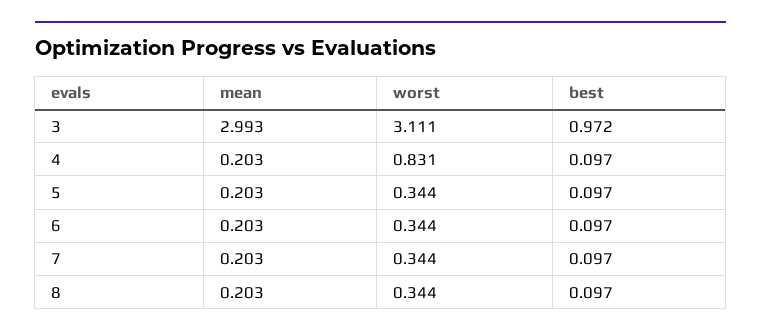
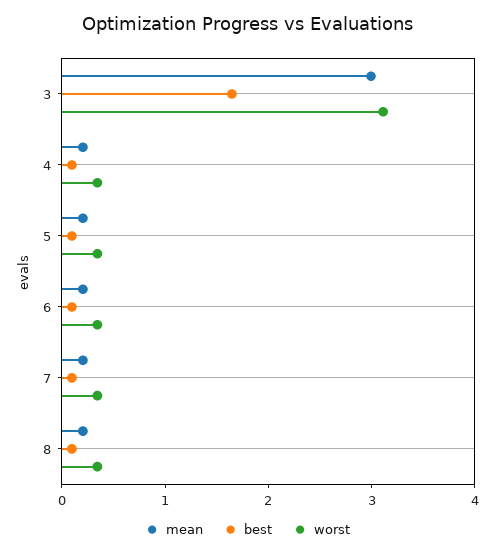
best, 3: 0.972 -> 1.6
worst, 4: 0.831 -> 0.4

